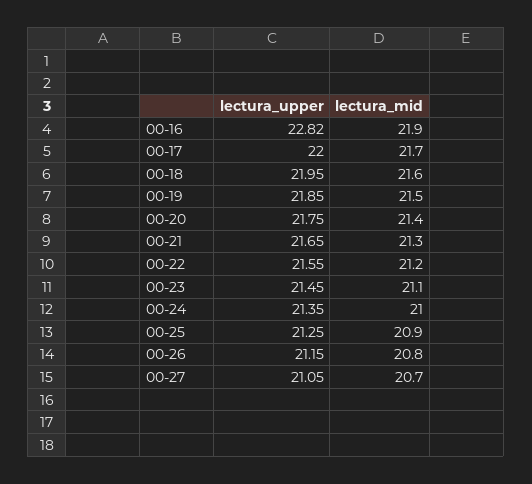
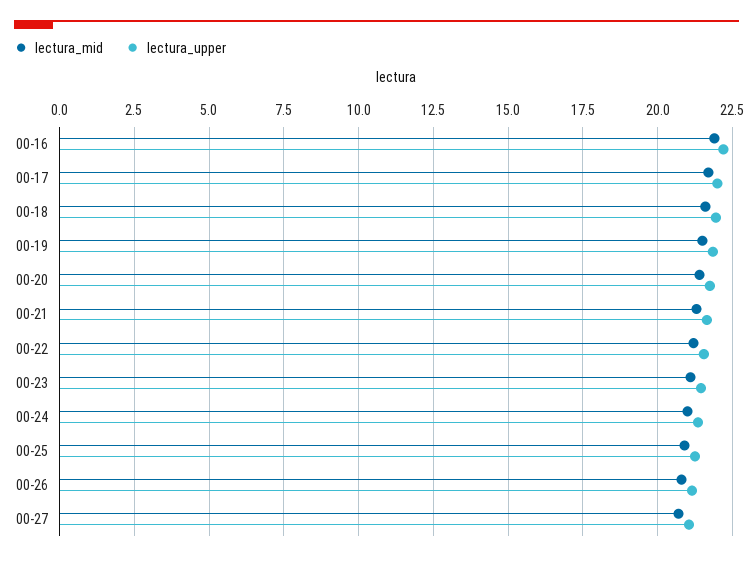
lectura_upper, 00-16: 22.82 -> 22.25

